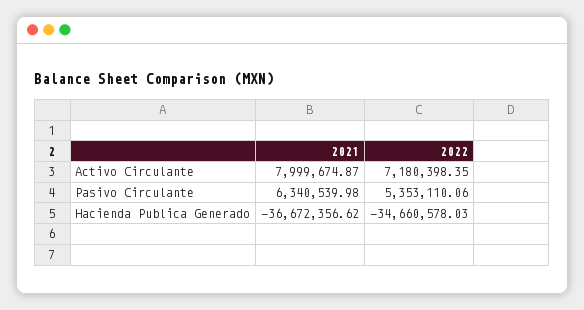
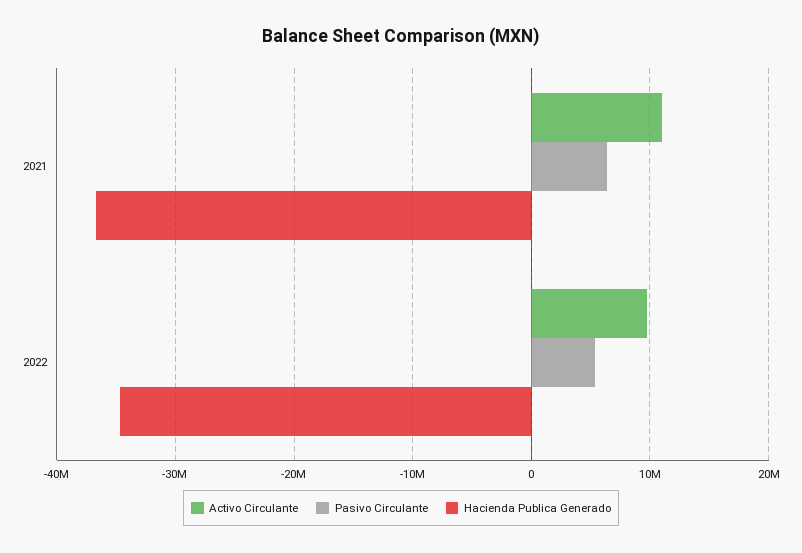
Activo Circulante, 2021: 7999674.87 -> 11000000
Activo Circulante, 2022: 7180398.35 -> 10000000

